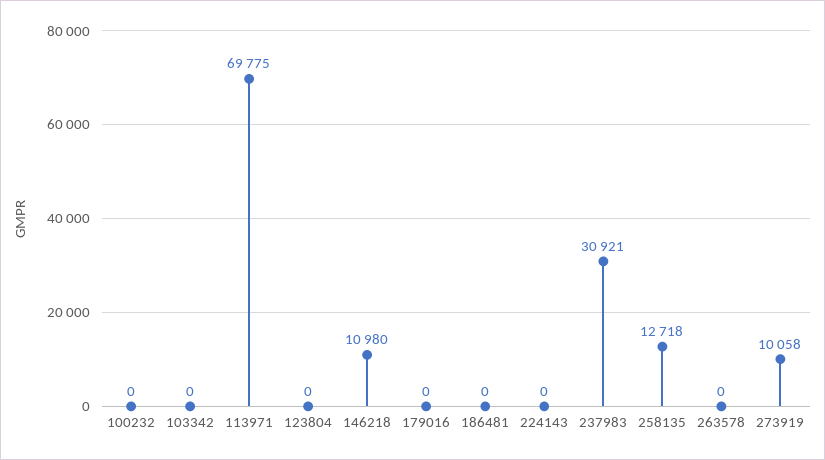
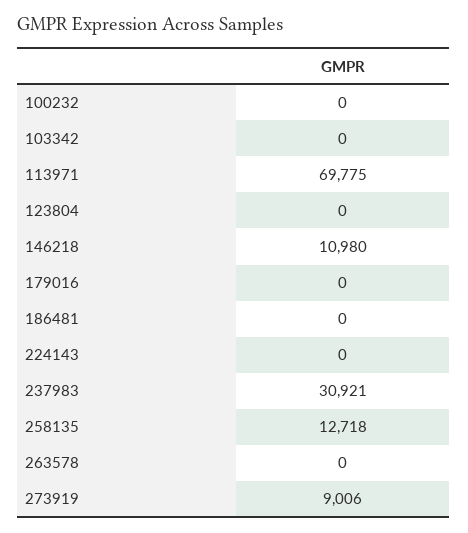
273919: 10058 -> 9006

